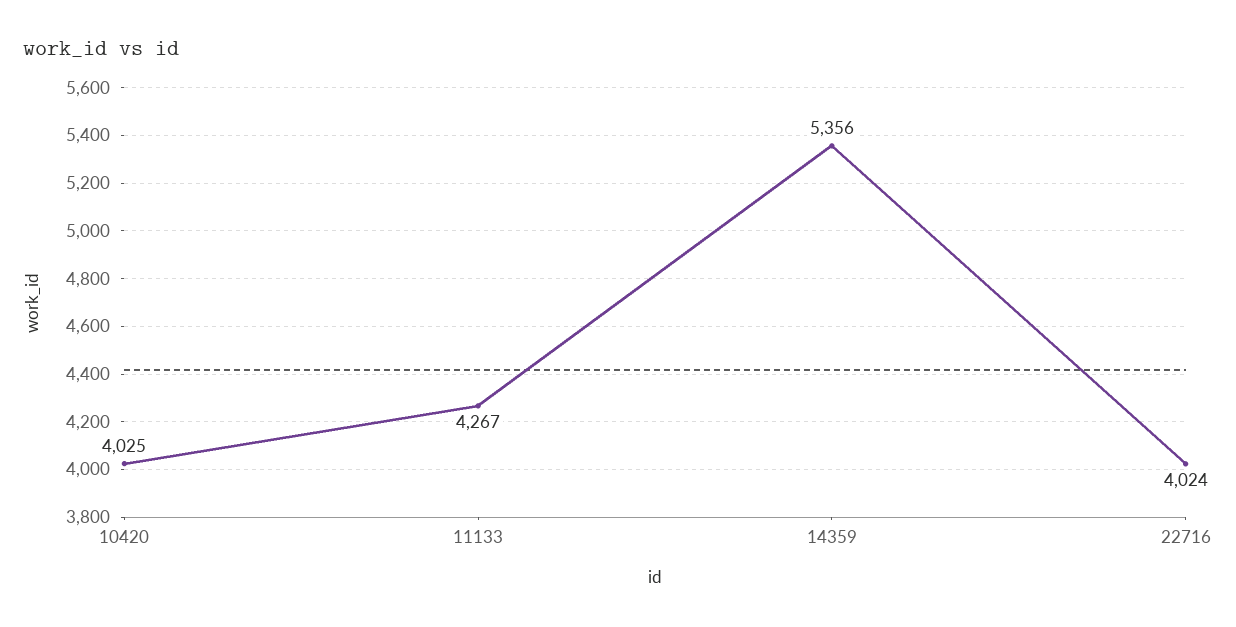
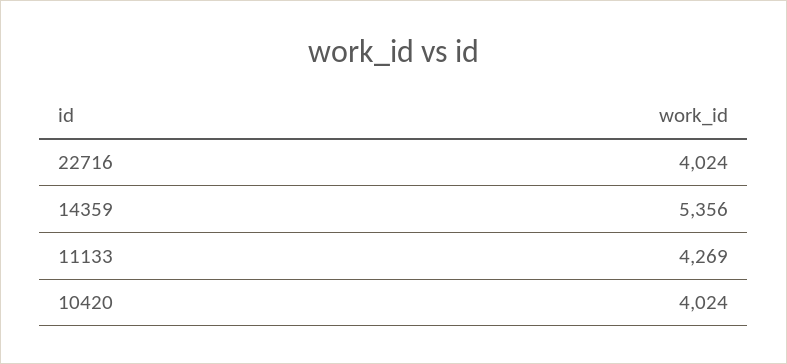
10420: 4025 -> 4024
11133: 4267 -> 4269

